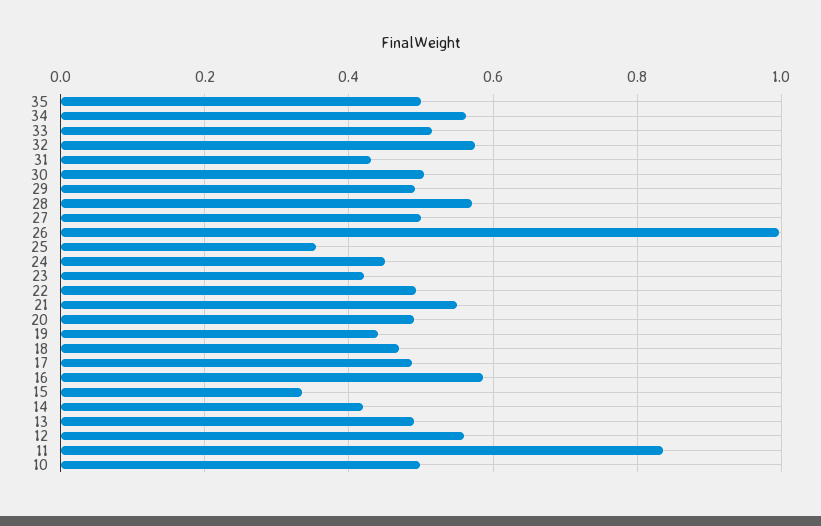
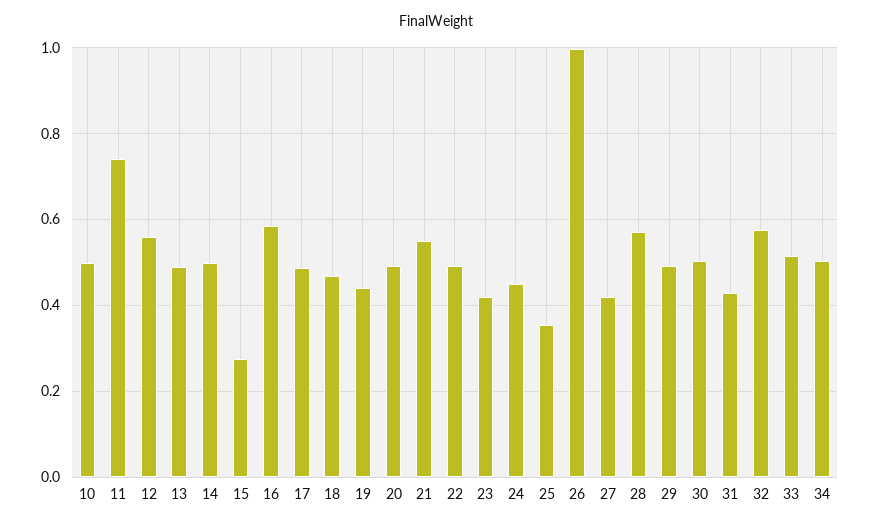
35: 0.5 -> none
34: 0.56 -> 0.5
27: 0.5 -> 0.42
15: 0.34 -> 0.28
14: 0.42 -> 0.5
11: 0.84 -> 0.74

